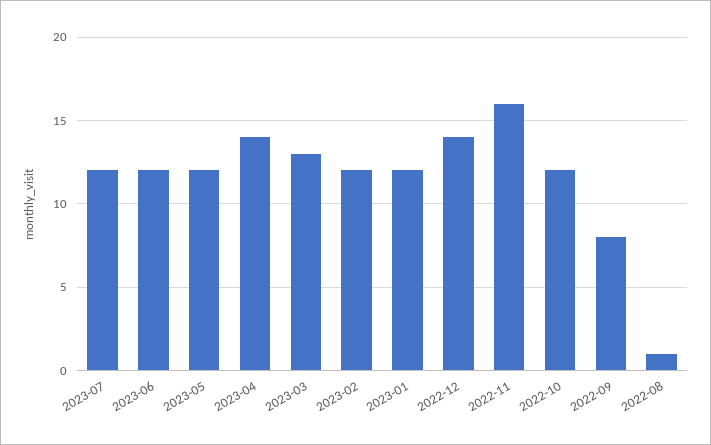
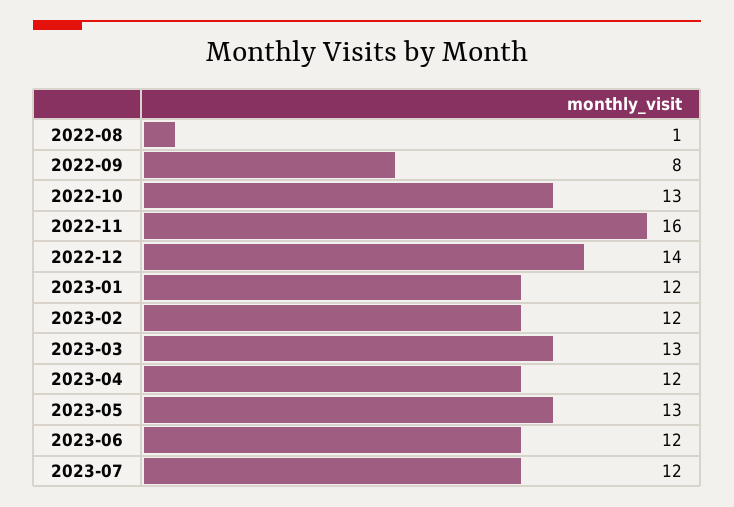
2023-05: 12 -> 13
2023-04: 14 -> 12
2022-10: 12 -> 13

